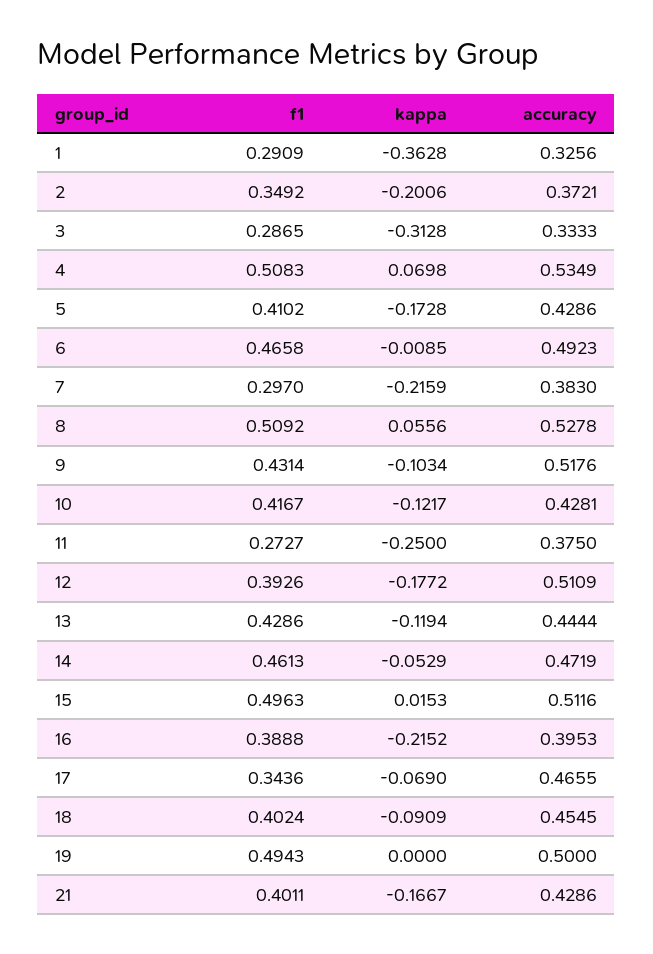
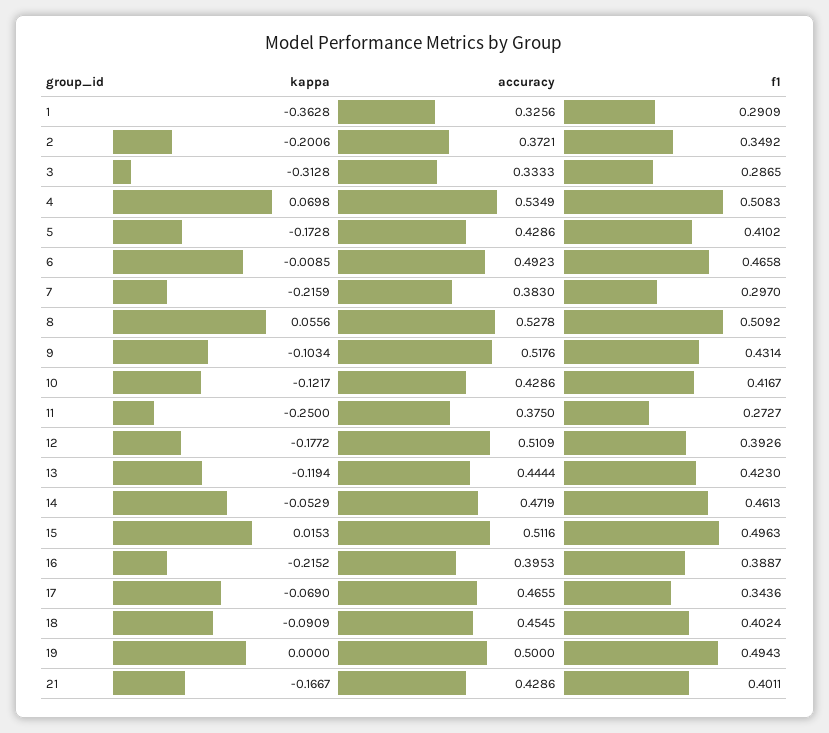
accuracy, 10: 0.4281 -> 0.4286
f1, 13: 0.4286 -> 0.423
f1, 16: 0.3888 -> 0.3887

